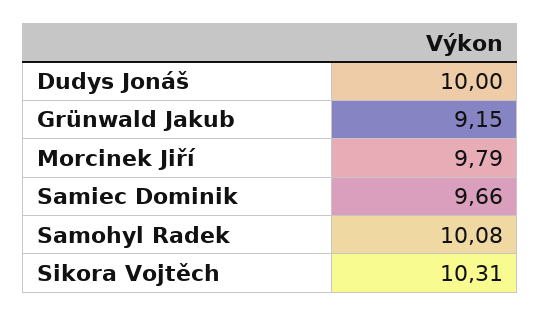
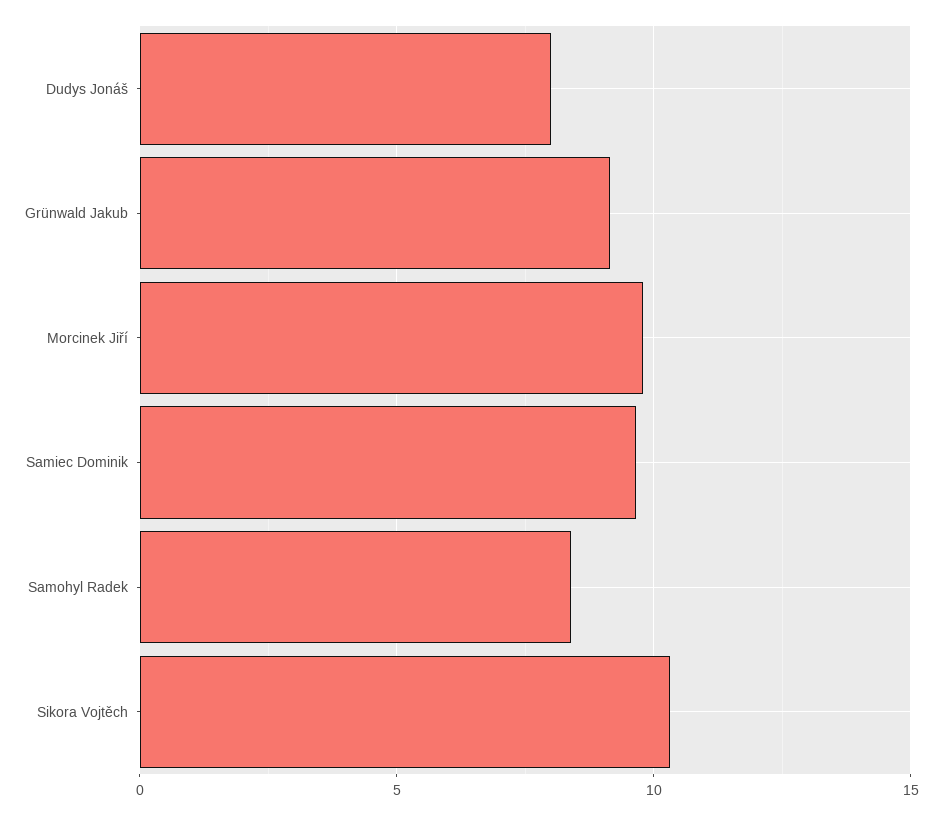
Dudys Jonáš: 10 -> 8
Samohyl Radek: 10.08 -> 8.5

